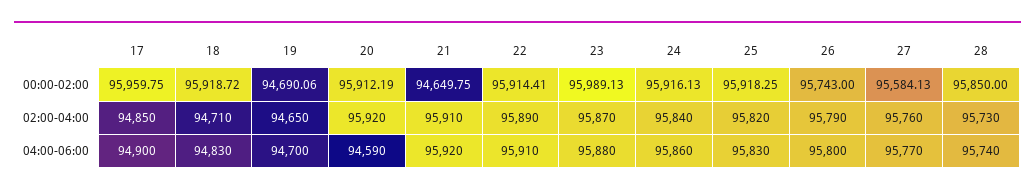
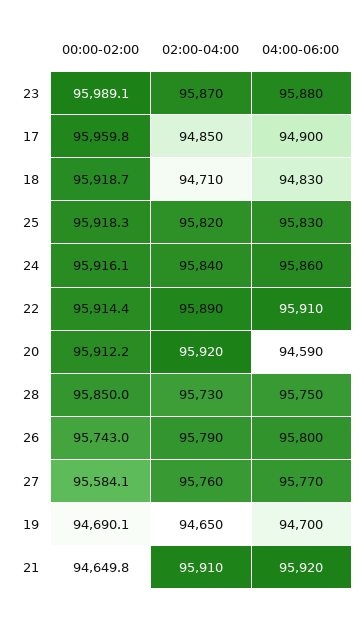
28, 04:00-06:00: 95740 -> 95750

